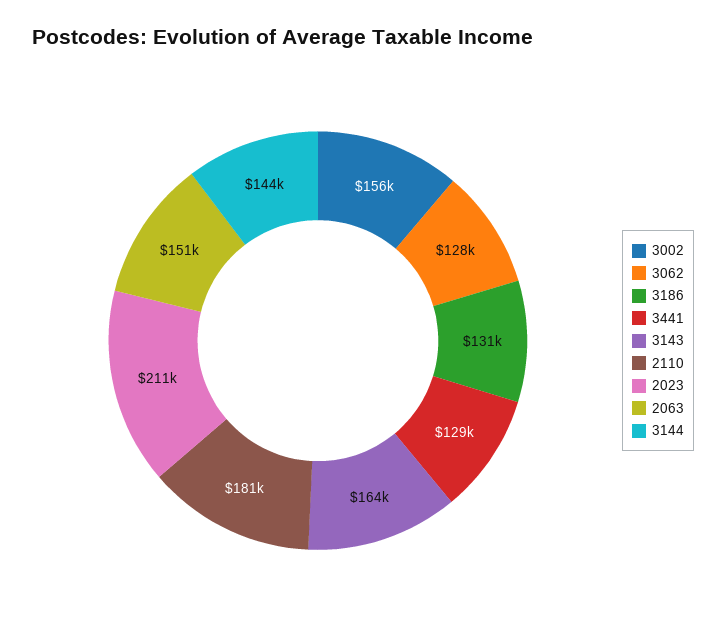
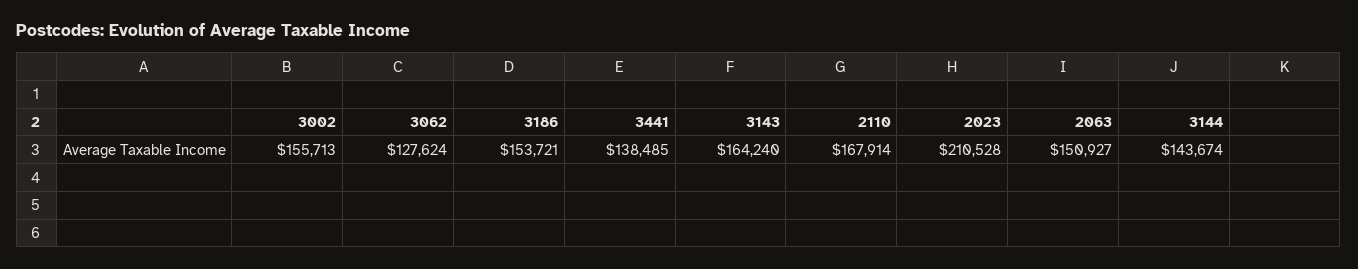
3186: 131000 -> 153721
3441: 129000 -> 138485
2110: 181000 -> 167914

